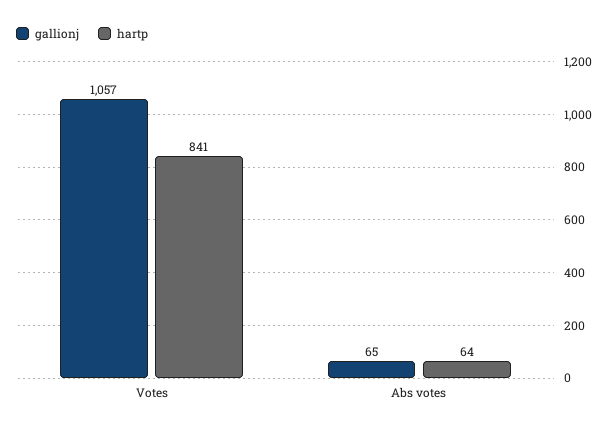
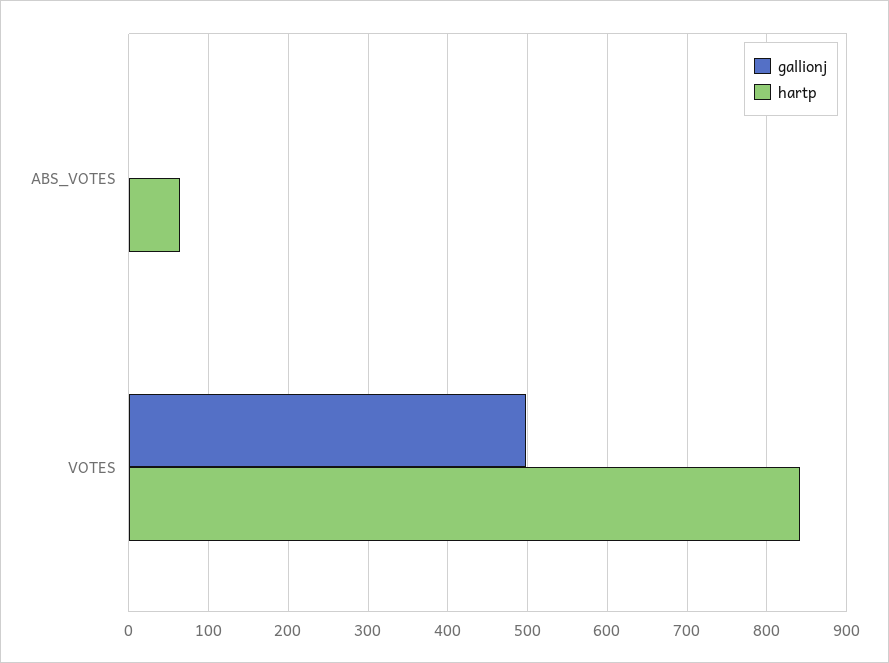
gallionj, Votes: 1057 -> 500
gallionj, Abs votes: 65 -> 0

